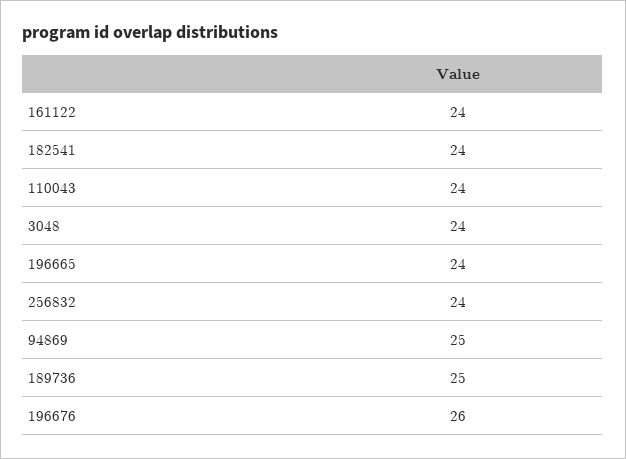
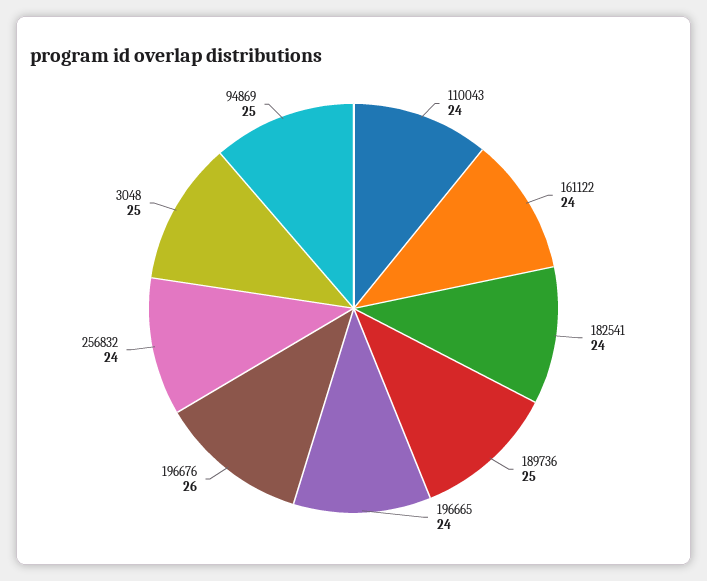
3048: 24 -> 25

